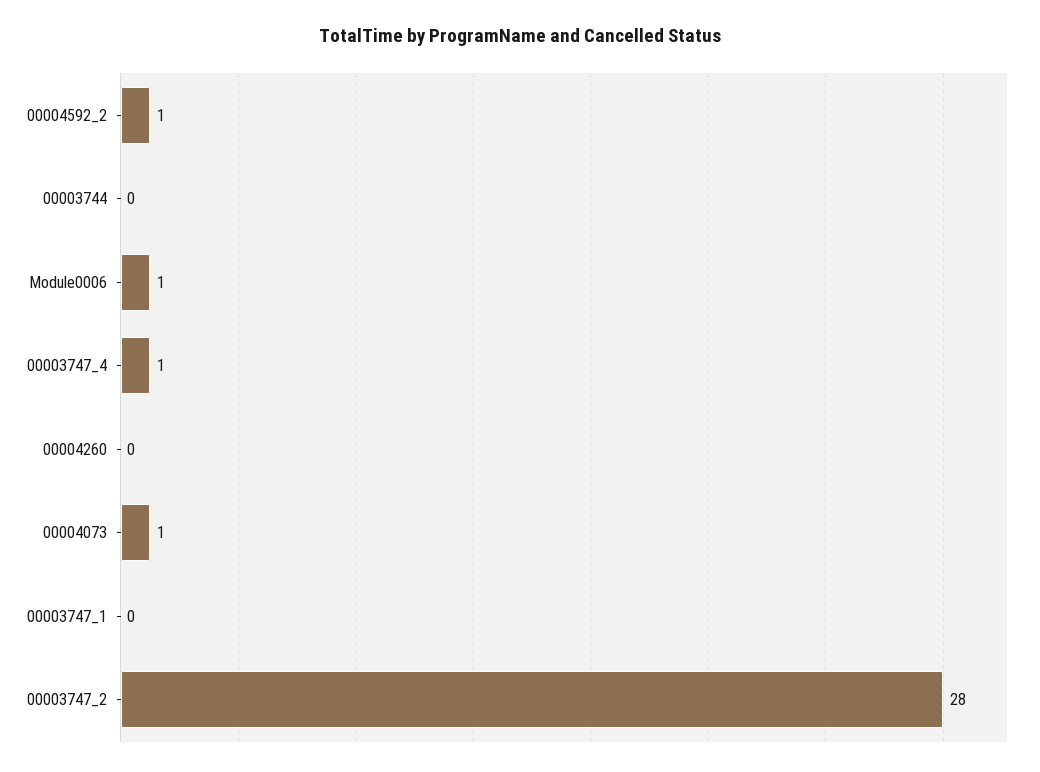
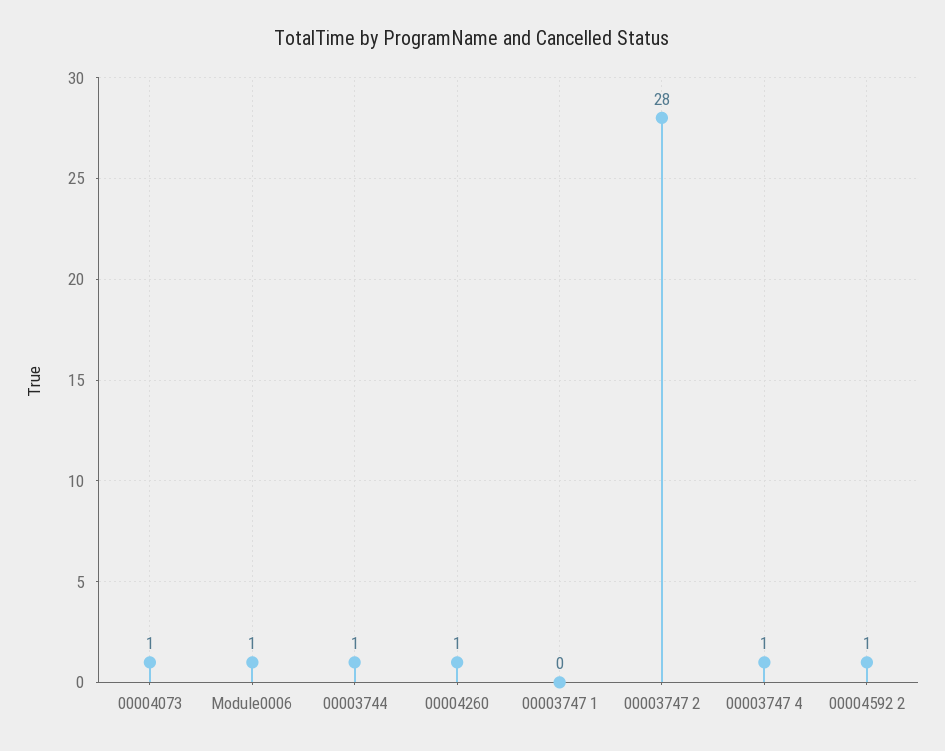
00003744: 0 -> 1
00004260: 0 -> 1

